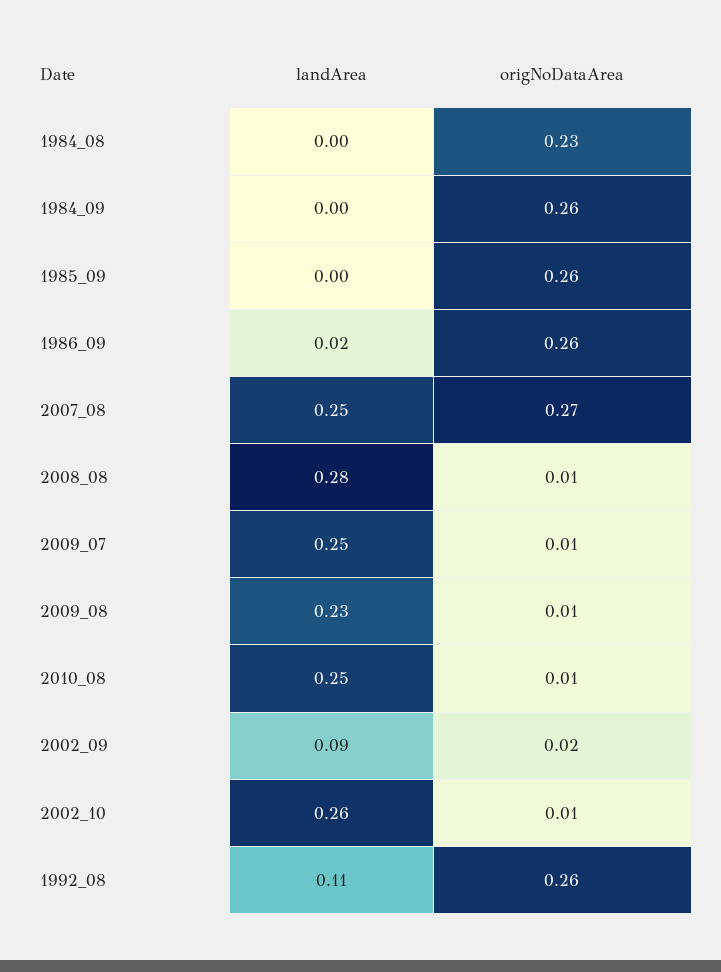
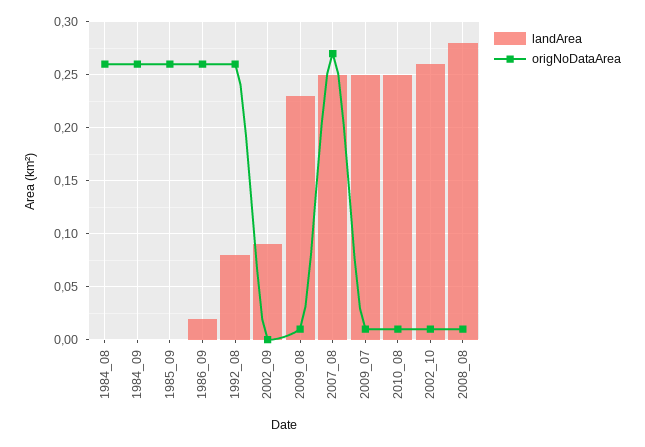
origNoDataArea, 1984_08: 0.23 -> 0.26
origNoDataArea, 2002_09: 0.02 -> 0
landArea, 1992_08: 0.11 -> 0.08

